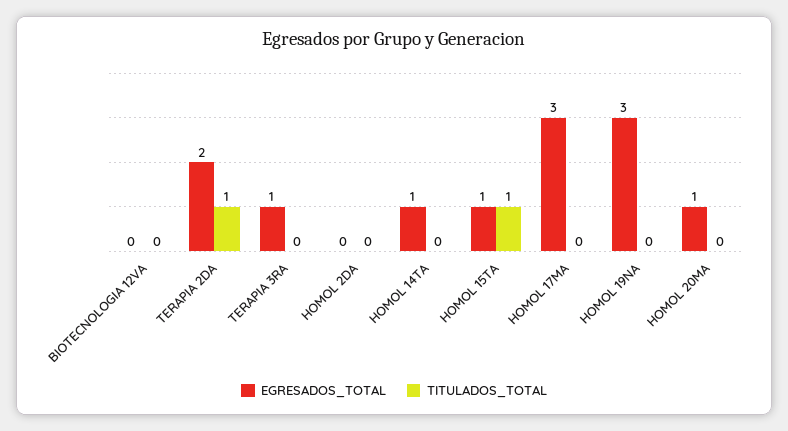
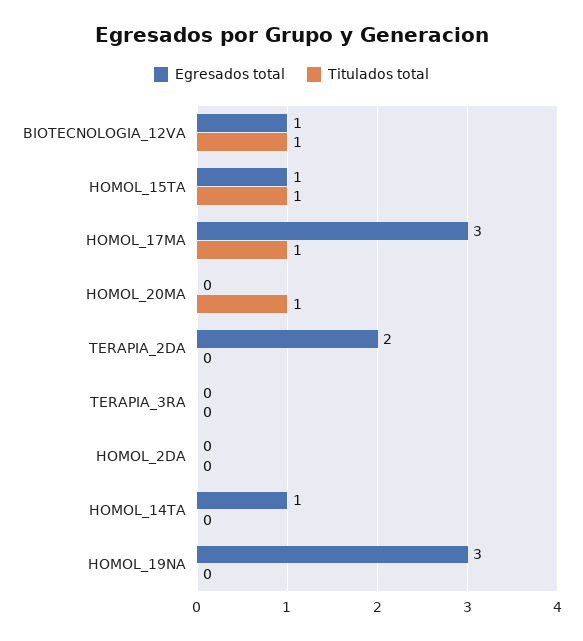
EGRESADOS_TOTAL, BIOTECNOLOGIA 12VA: 0 -> 1
TITULADOS_TOTAL, BIOTECNOLOGIA 12VA: 0 -> 1
TITULADOS_TOTAL, TERAPIA 2DA: 1 -> 0
EGRESADOS_TOTAL, TERAPIA 3RA: 1 -> 0
TITULADOS_TOTAL, HOMOL 17MA: 0 -> 1
EGRESADOS_TOTAL, HOMOL 20MA: 1 -> 0
TITULADOS_TOTAL, HOMOL 20MA: 0 -> 1

